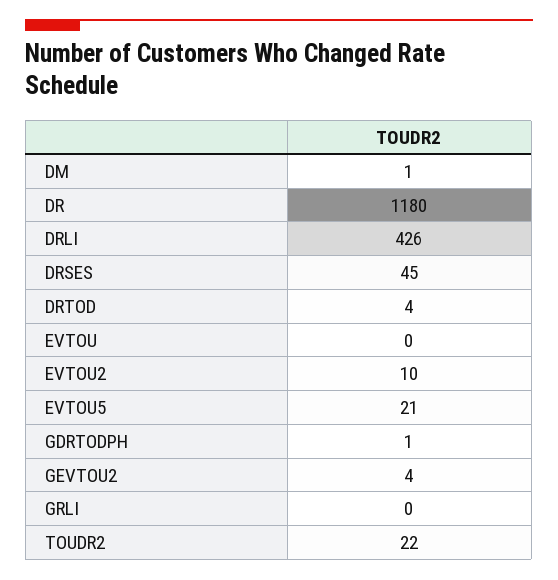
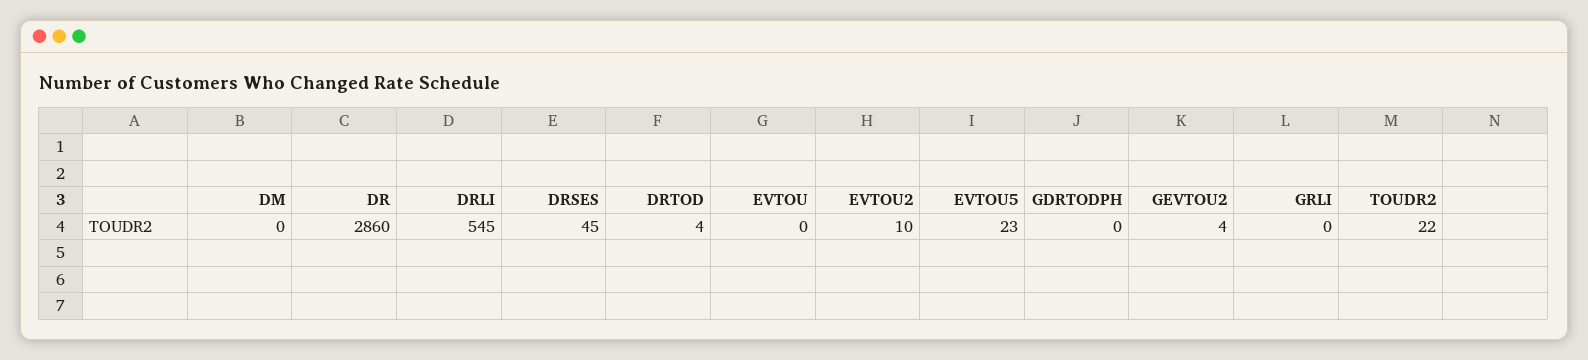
DM: 1 -> 0
DR: 1180 -> 2860
DRLI: 426 -> 545
EVTOU5: 21 -> 23
GDRTODPH: 1 -> 0

